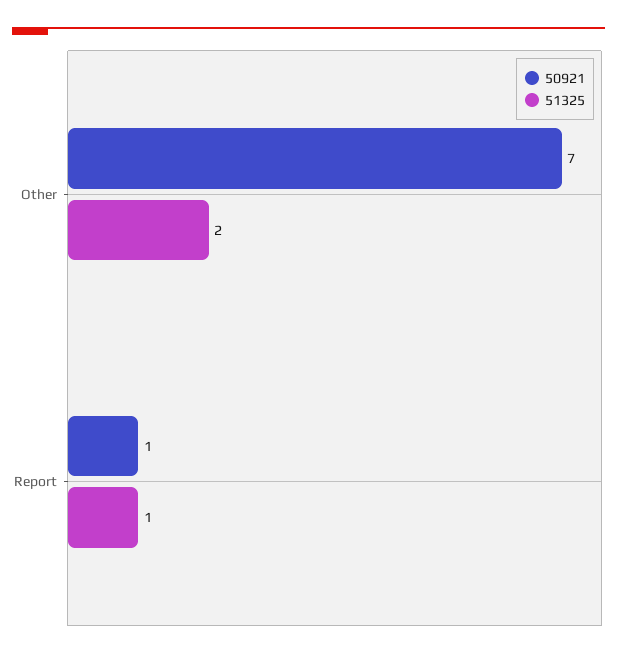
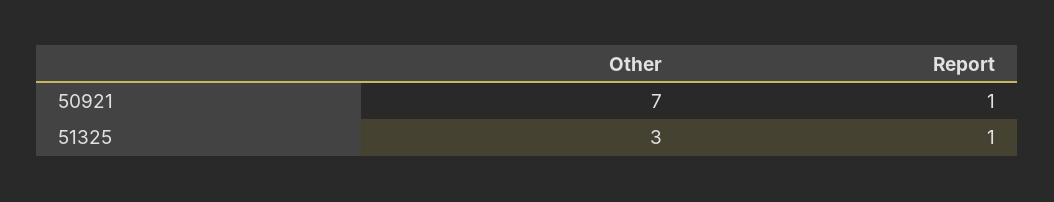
51325, Other: 2 -> 3

